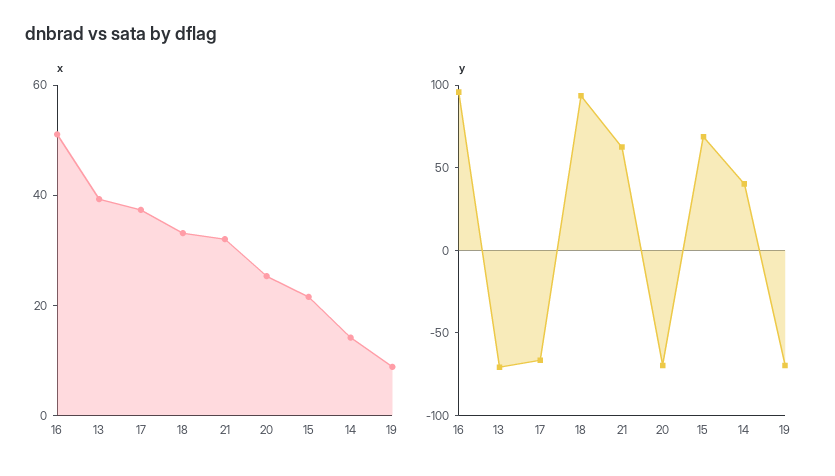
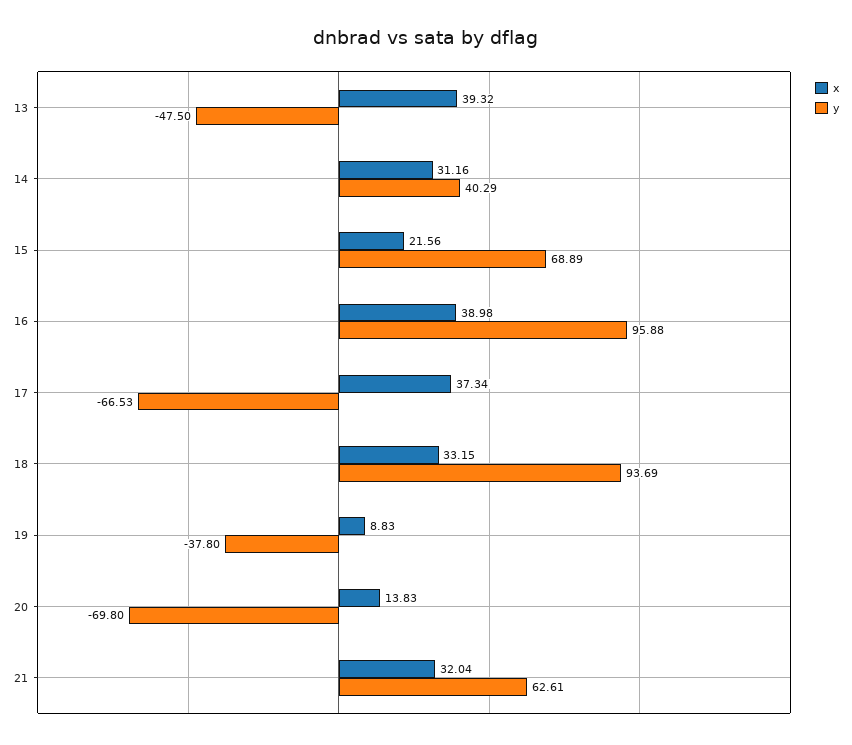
x, 16: 50 -> 38.98
x, 20: 25 -> 13.83
x, 14: 15 -> 31.16
y, 13: -70 -> -47.5
y, 19: -70 -> -37.8

